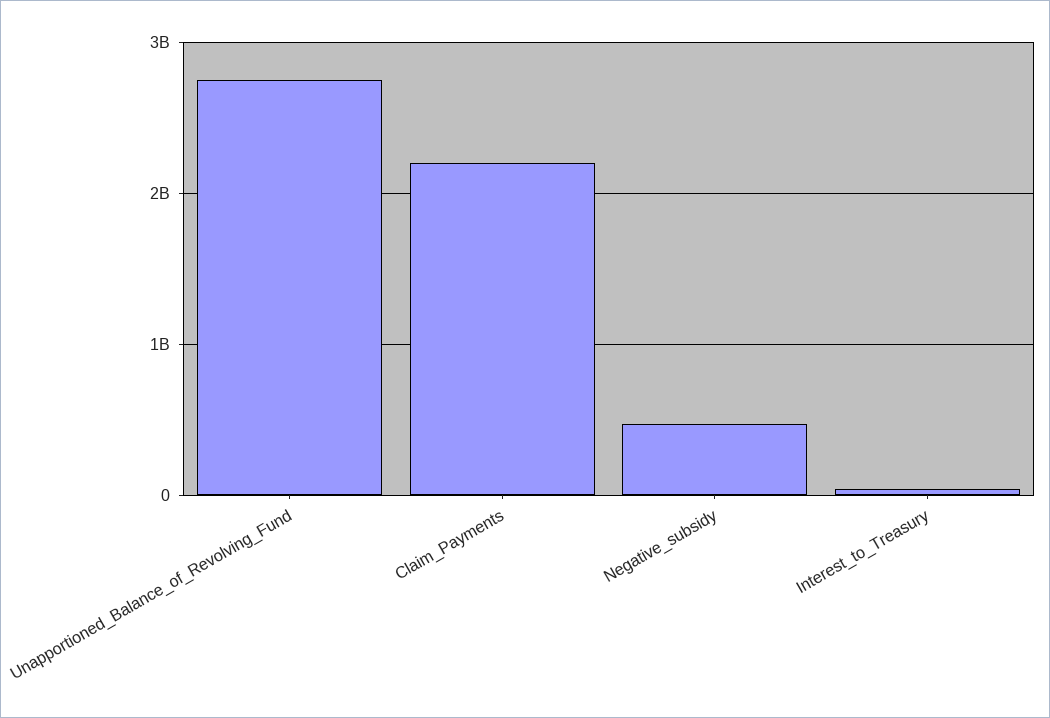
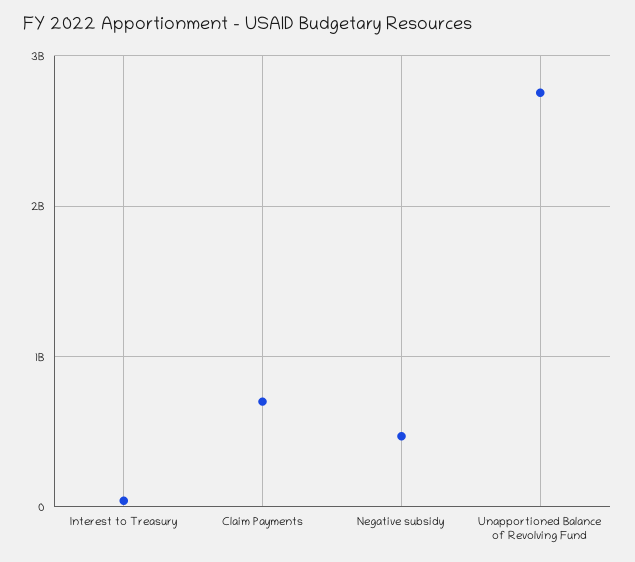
Claim_Payments: 2200000000 -> 700000000

